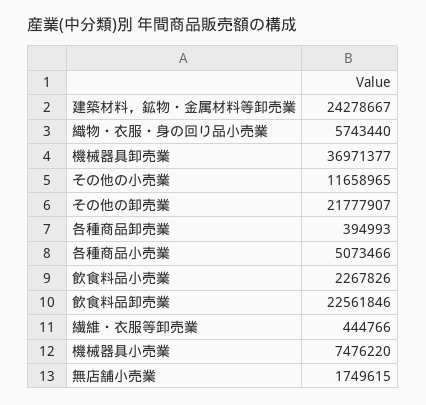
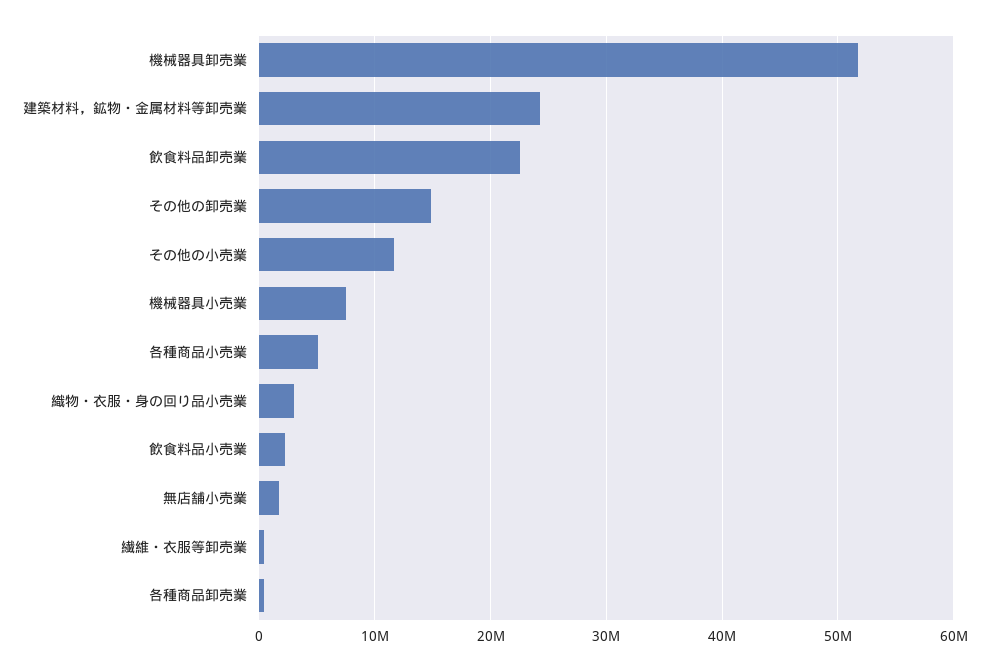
織物・衣服・身の回り品小売業: 5743440 -> 3000000
機械器具卸売業: 36971377 -> 52000000
その他の卸売業: 21777907 -> 15000000

